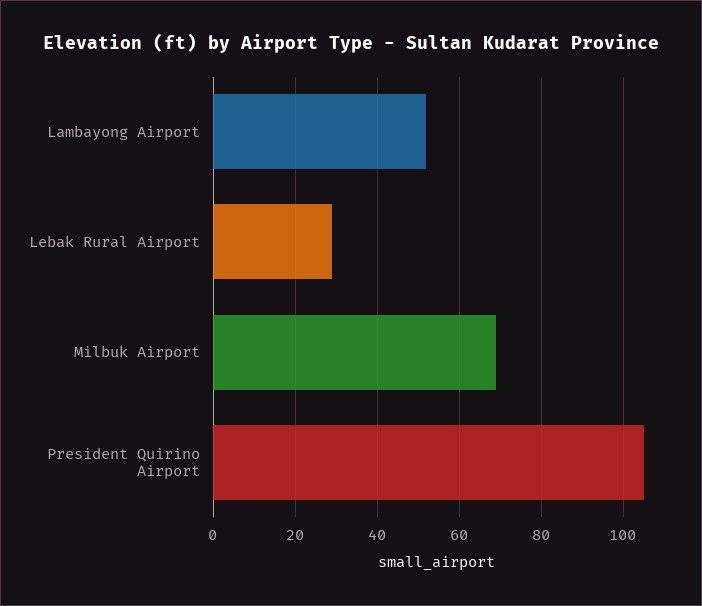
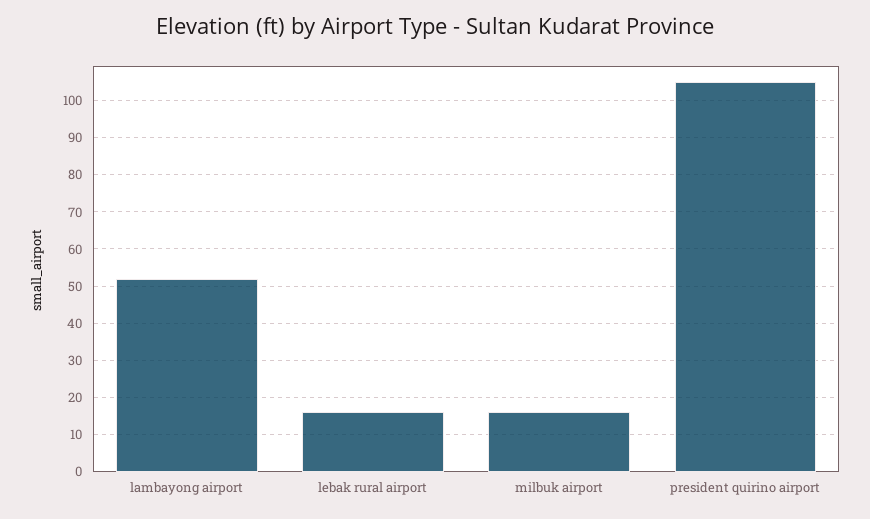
Lebak Rural Airport: 30 -> 15
Milbuk Airport: 70 -> 15

